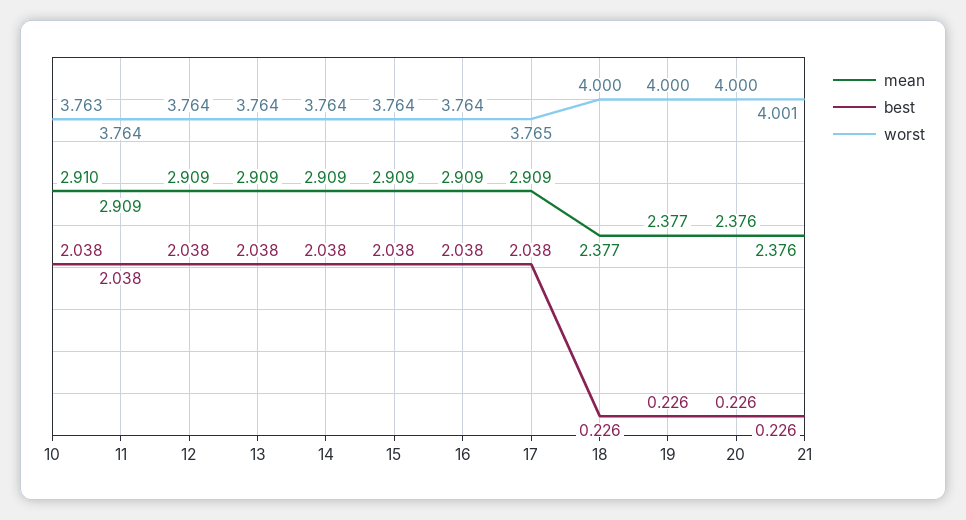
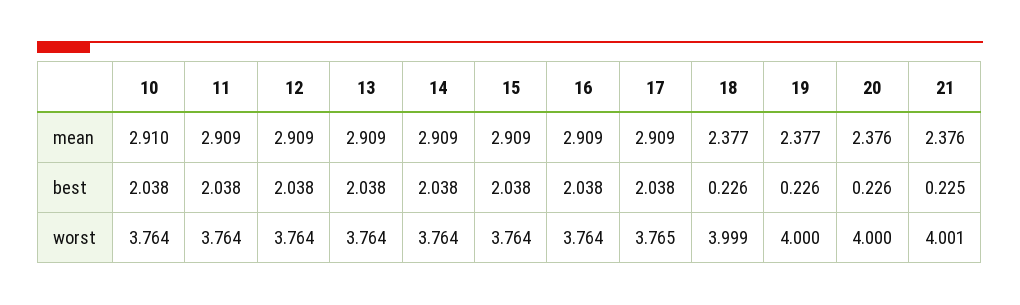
worst, 10: 3.763 -> 3.764
worst, 18: 4 -> 3.999
best, 21: 0.226 -> 0.225

